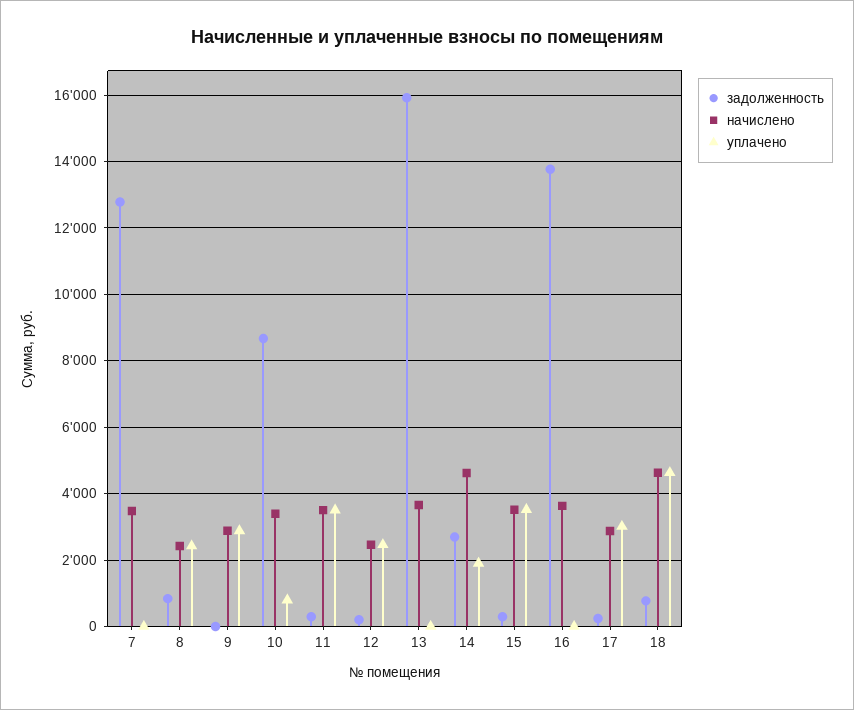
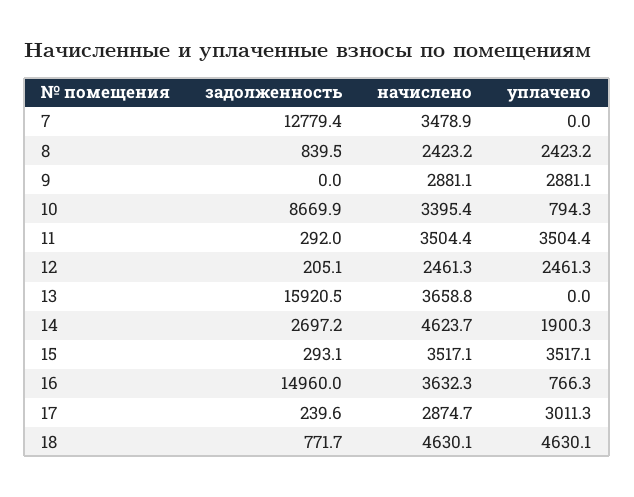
задолженность, 16: 13800 -> 14960
уплачено, 16: 0 -> 766.3

